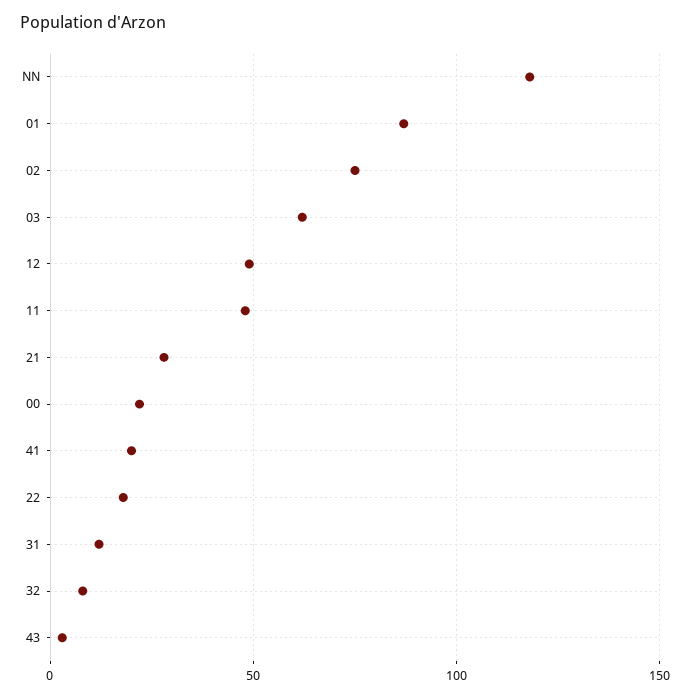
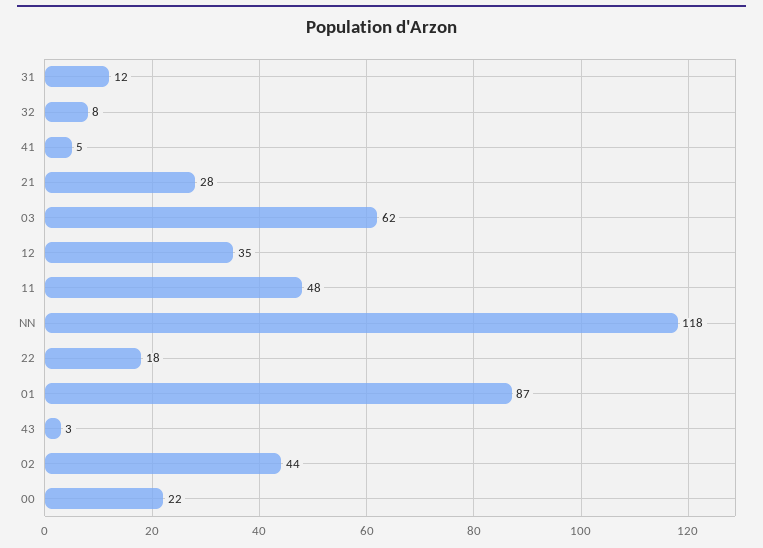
02: 75 -> 44
12: 50 -> 35
41: 20 -> 5

